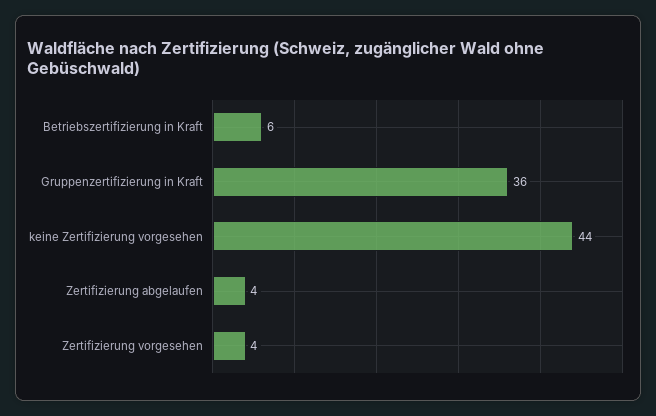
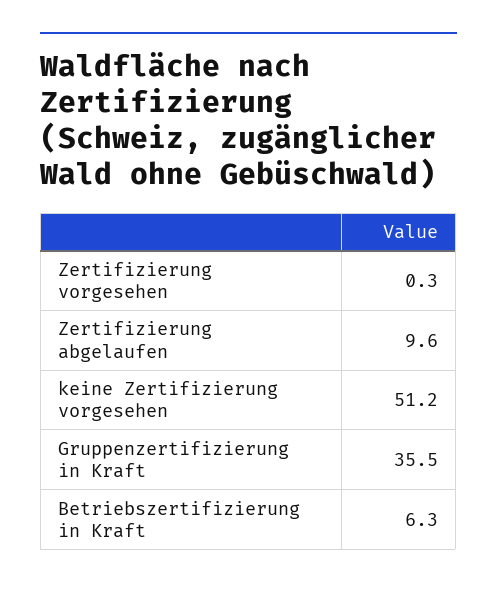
keine Zertifizierung vorgesehen: 44 -> 51.2
Zertifizierung abgelaufen: 4 -> 9.6
Zertifizierung vorgesehen: 4 -> 0.3

